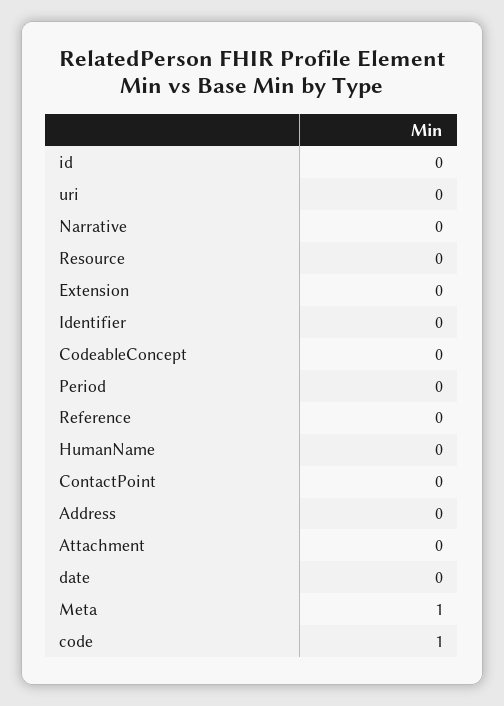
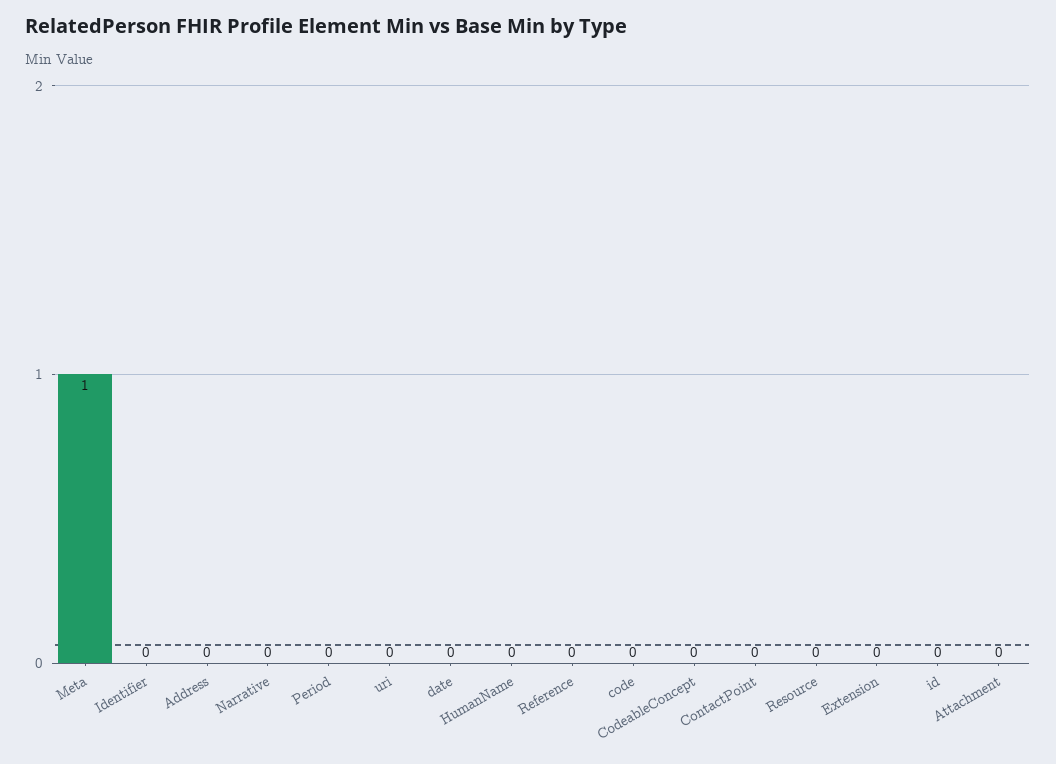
code: 1 -> 0

